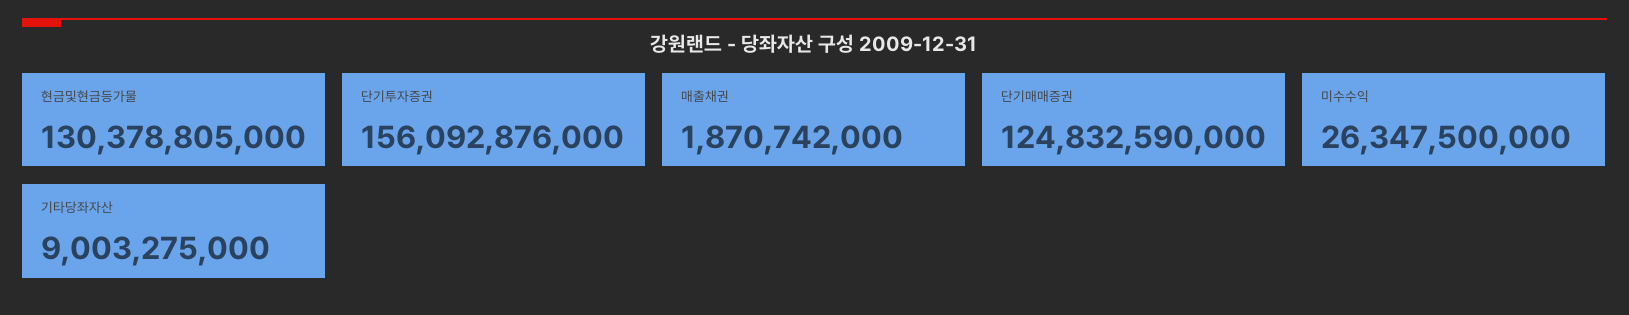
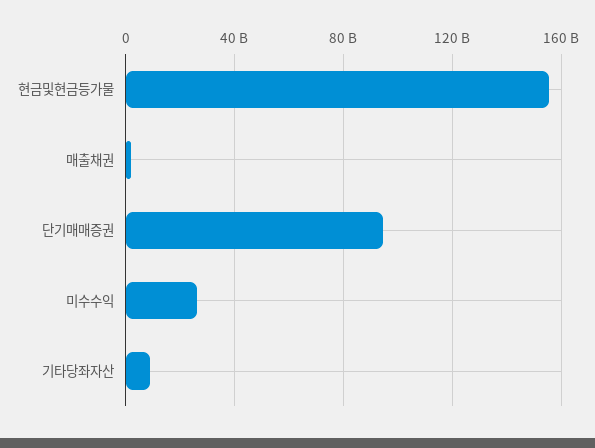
현금및현금등가물: 130378805000 -> 155000000000
단기투자증권: 156092876000 -> none
단기매매증권: 124832590000 -> 95000000000

